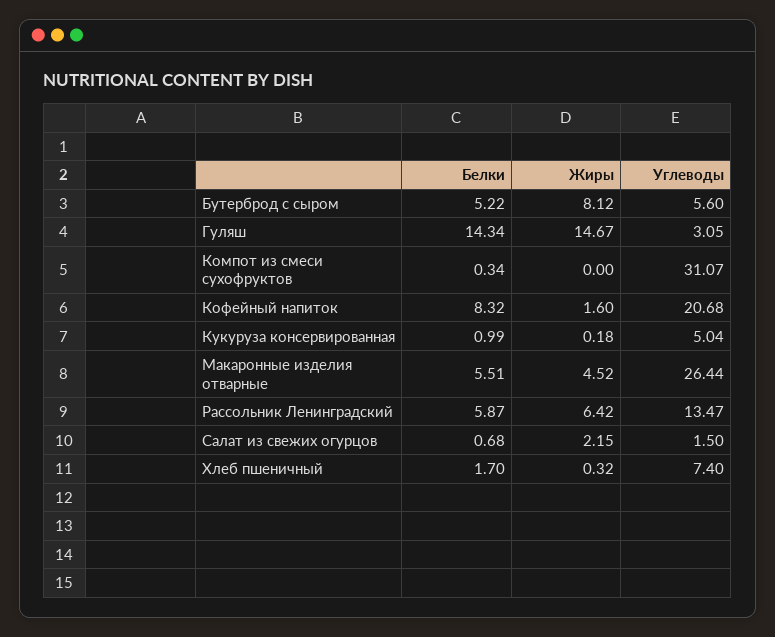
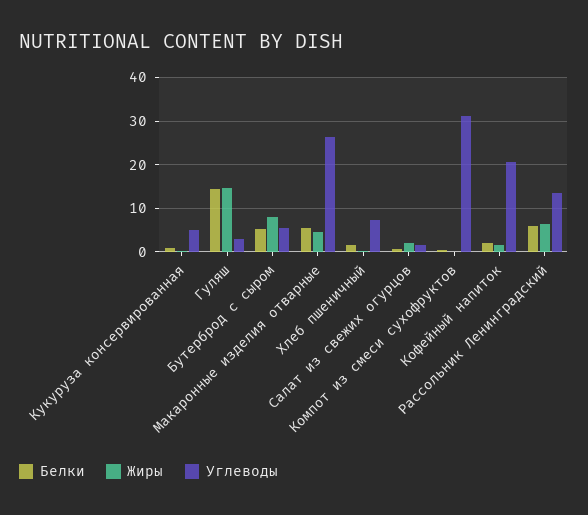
Белки, Кофейный напиток: 8.32 -> 2

